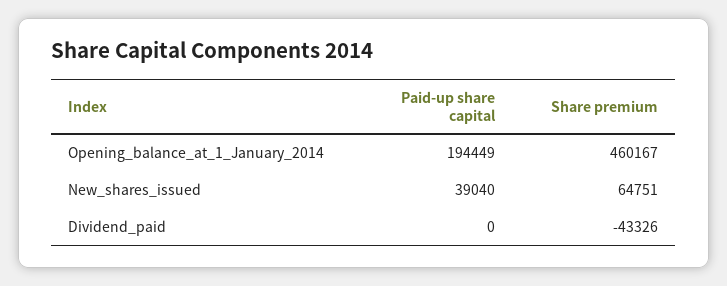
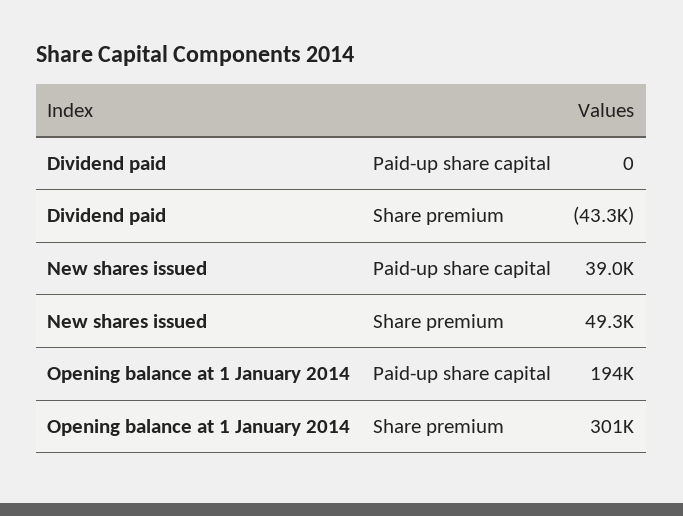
Share premium, Opening_balance_at_1_January_2014: 460167 -> 301000
Share premium, New_shares_issued: 64751 -> 49300

